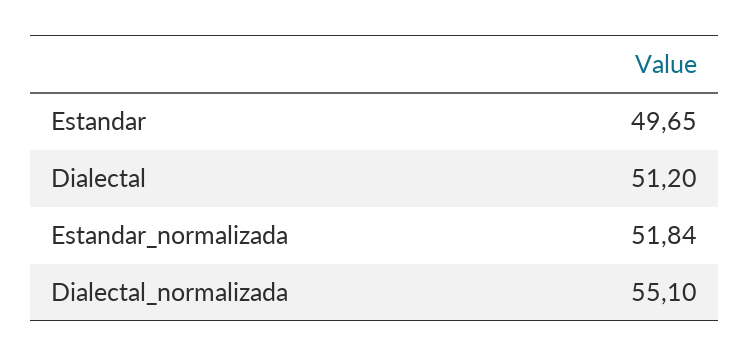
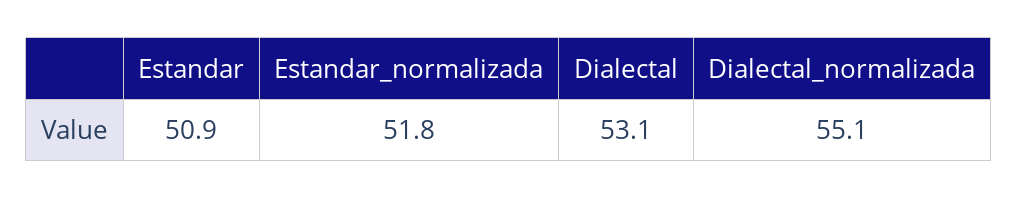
Estandar: 49.65 -> 50.9
Dialectal: 51.2 -> 53.1

